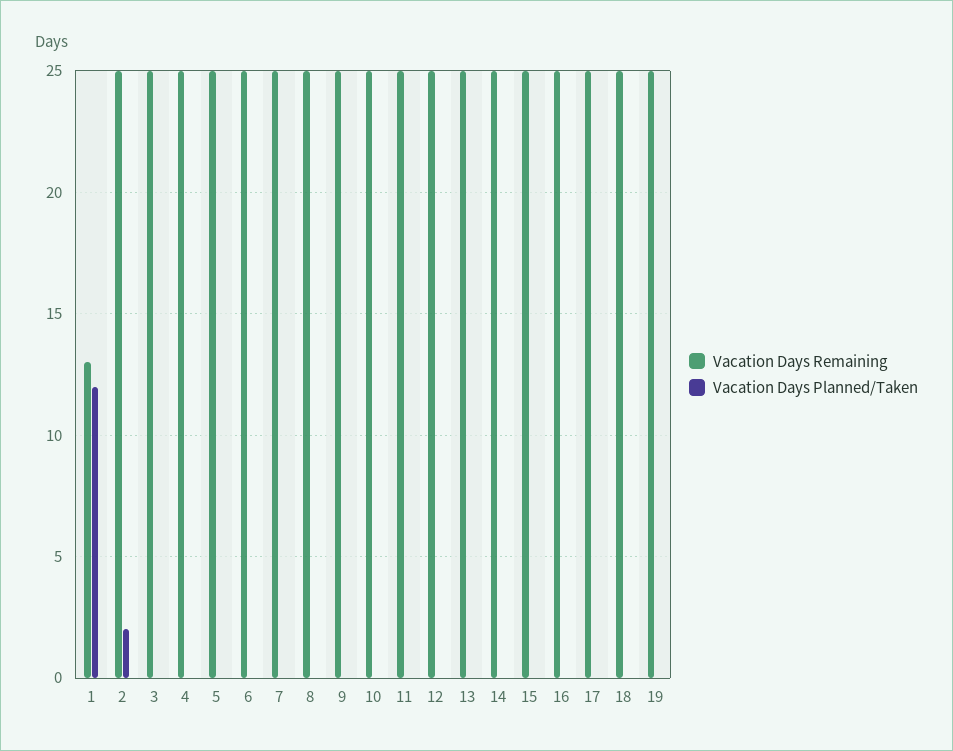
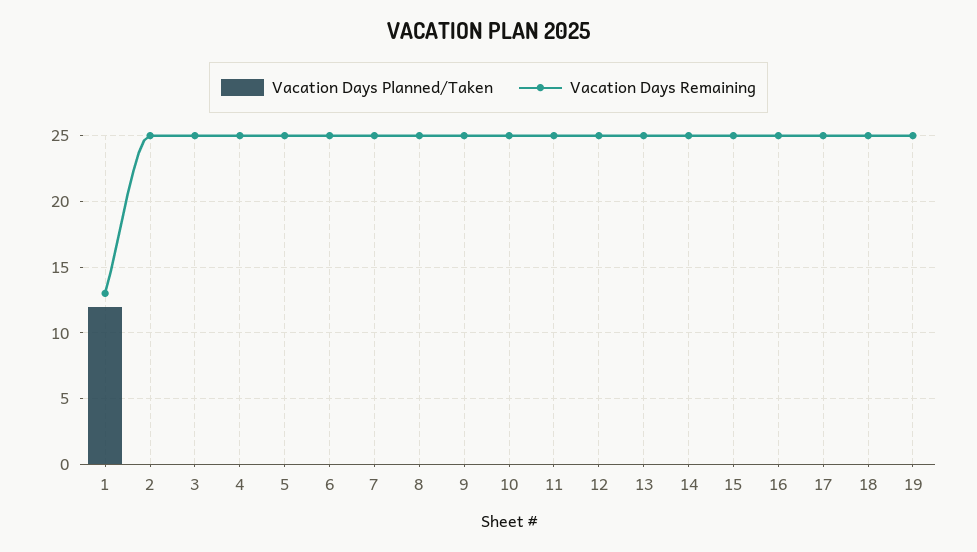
Vacation Days Planned/Taken, 2: 2 -> 0

